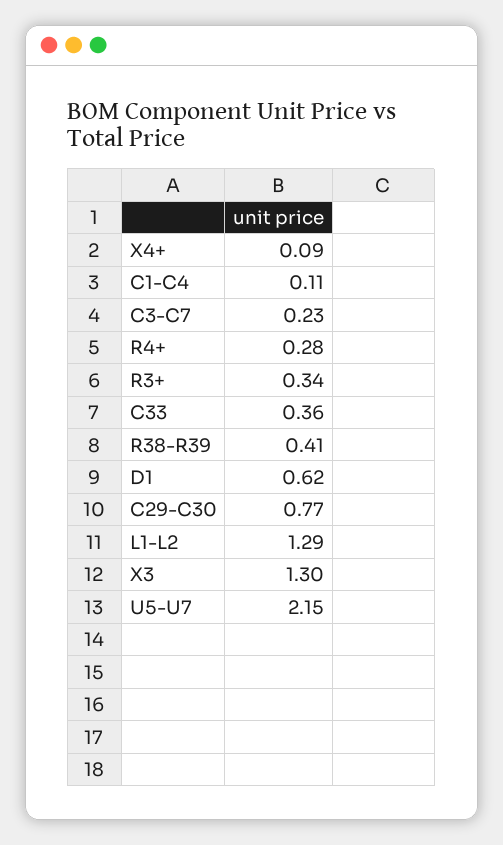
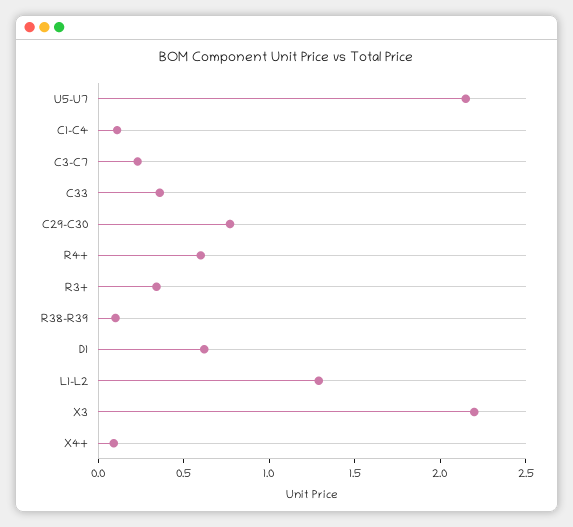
R4+: 0.28 -> 0.6
R38-R39: 0.41 -> 0.1
X3: 1.3 -> 2.2

